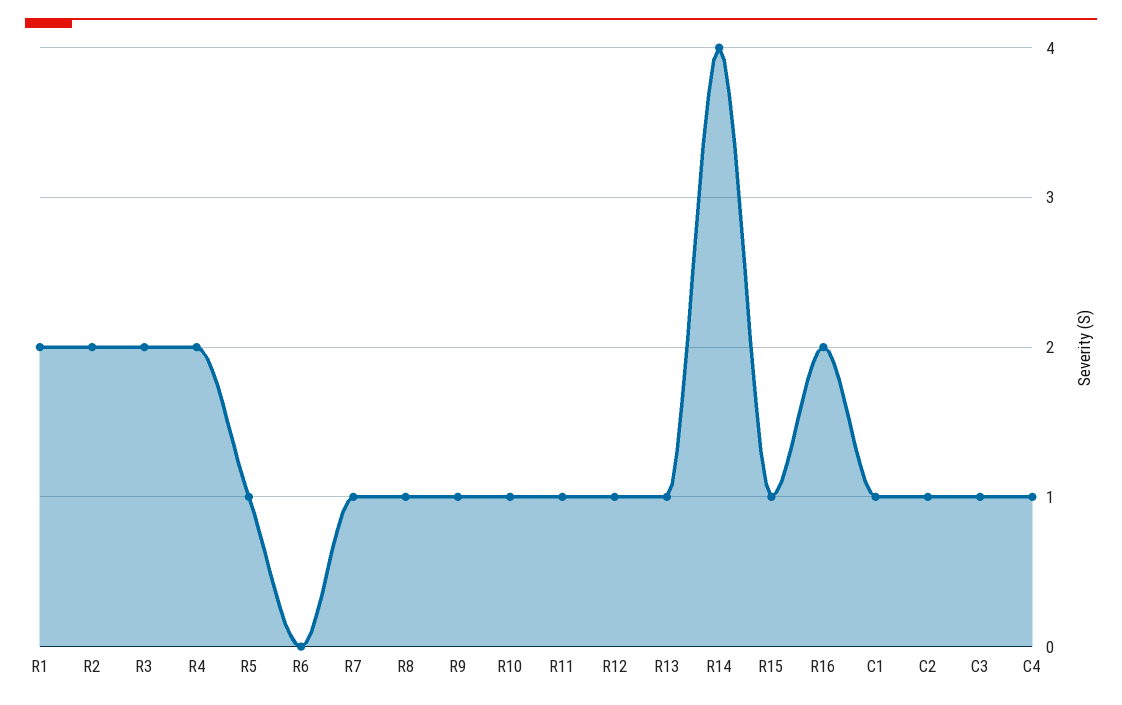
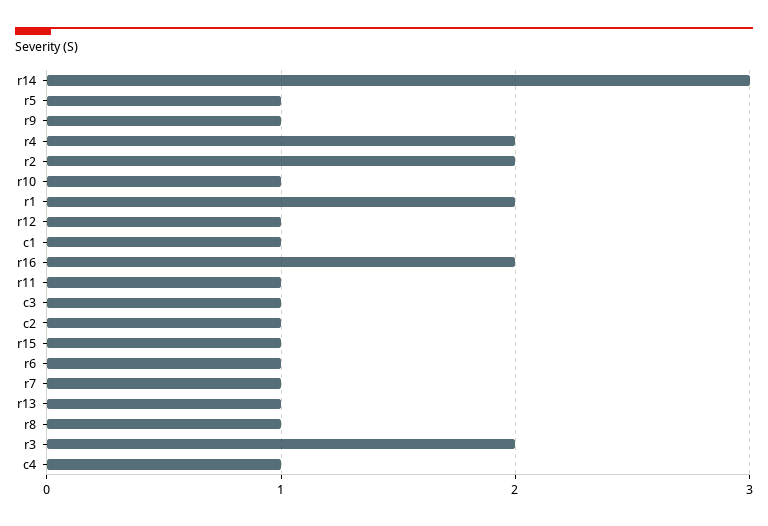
R6: 0 -> 1
R14: 4 -> 3

